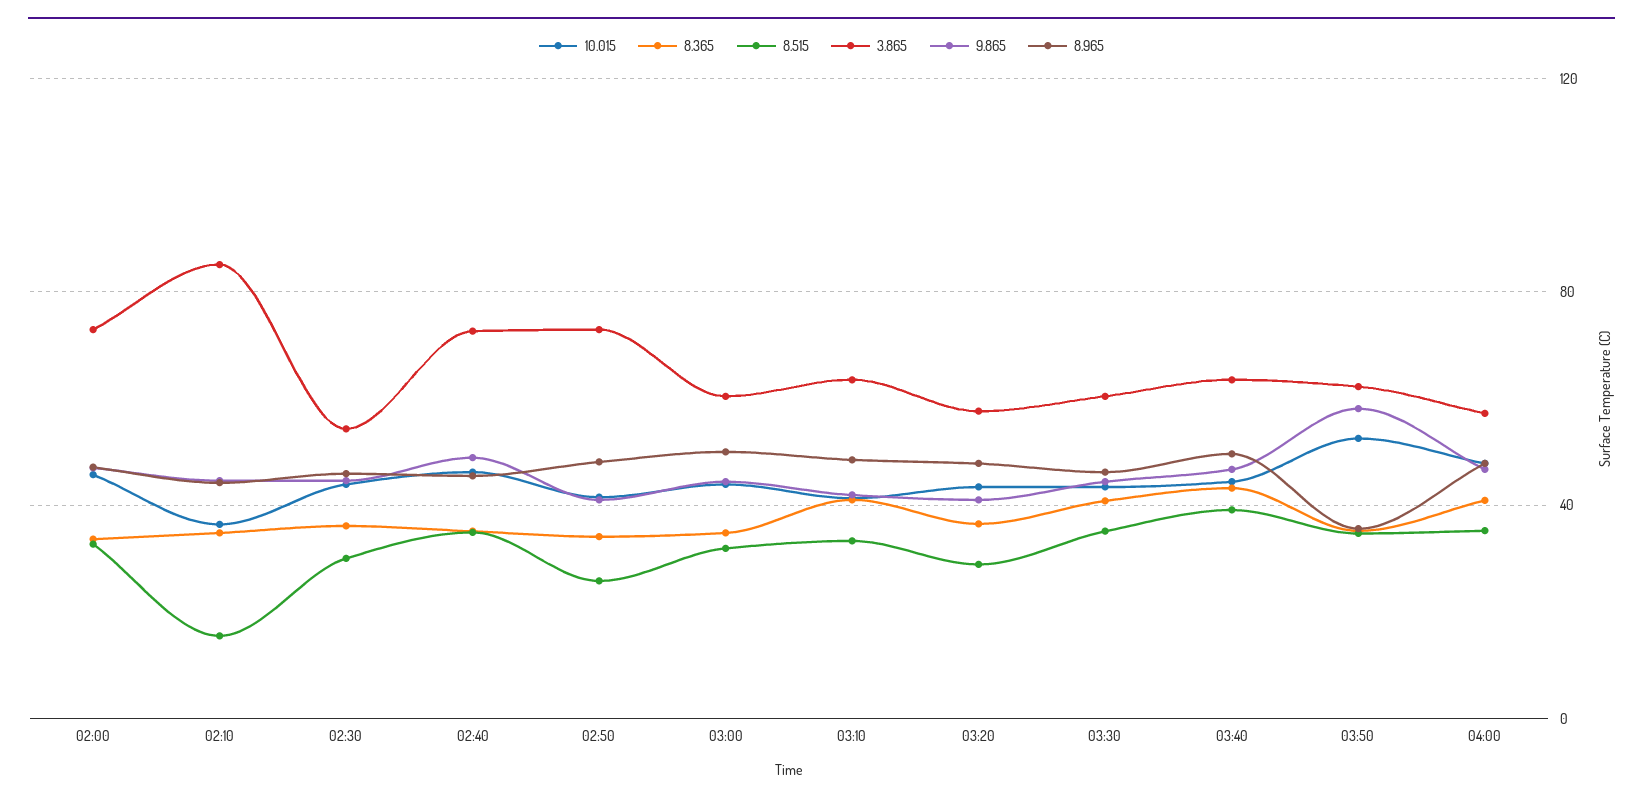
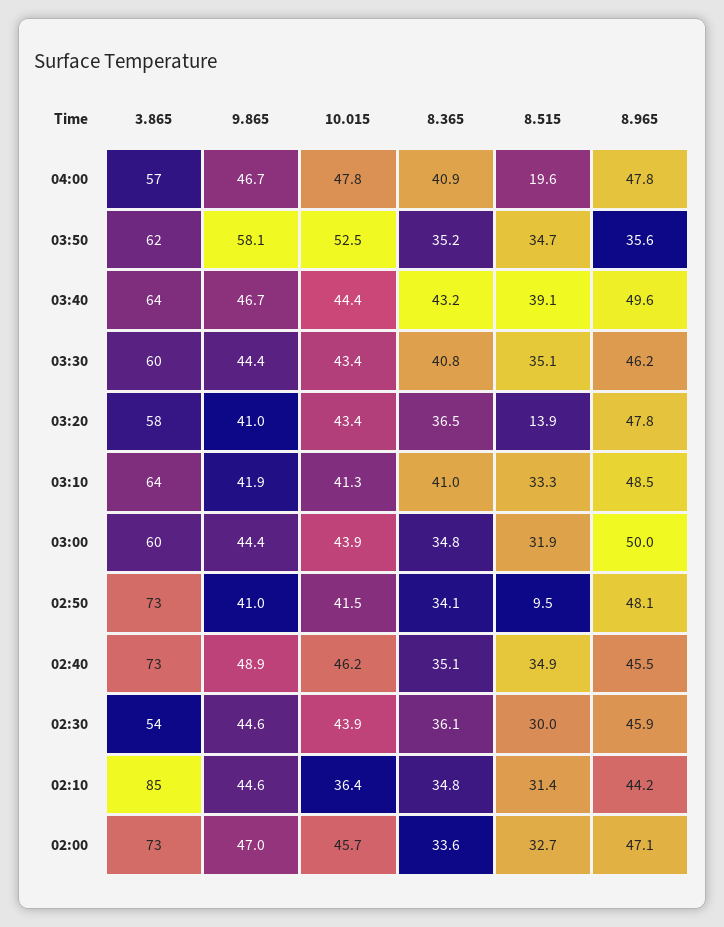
8.515, 02:10: 15 -> 31.4
8.515, 02:50: 25 -> 9.5
8.515, 03:20: 30 -> 13.9
8.515, 04:00: 35 -> 19.6

